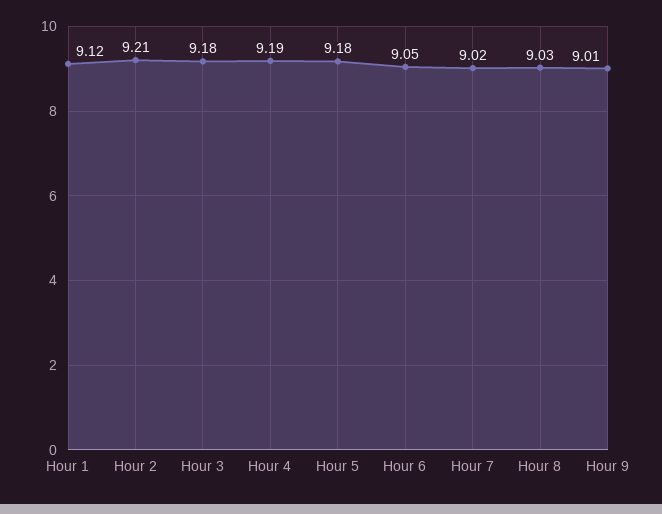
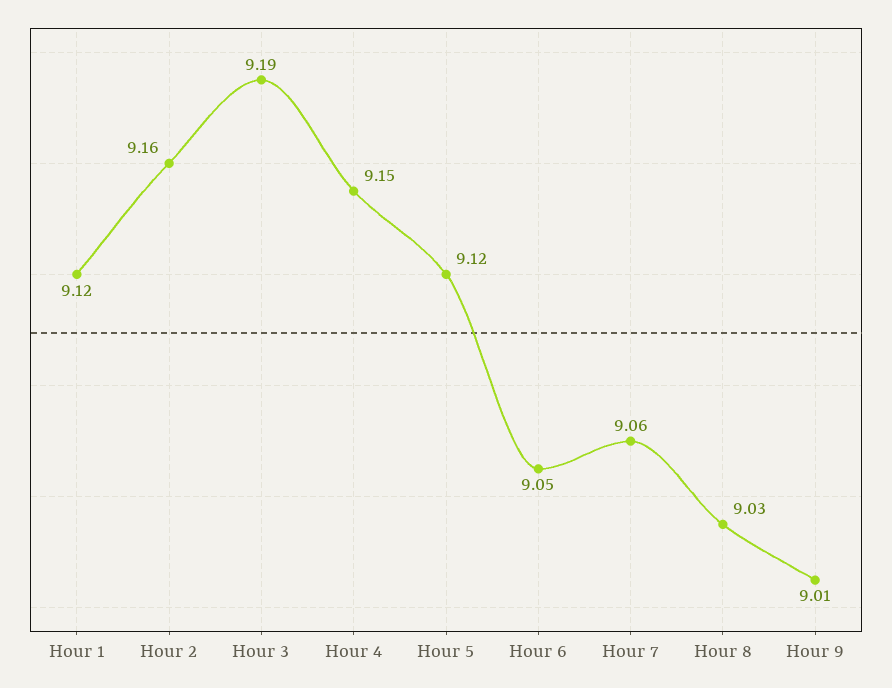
Hour 2: 9.21 -> 9.16
Hour 3: 9.18 -> 9.19
Hour 4: 9.19 -> 9.15
Hour 5: 9.18 -> 9.12
Hour 7: 9.02 -> 9.06

